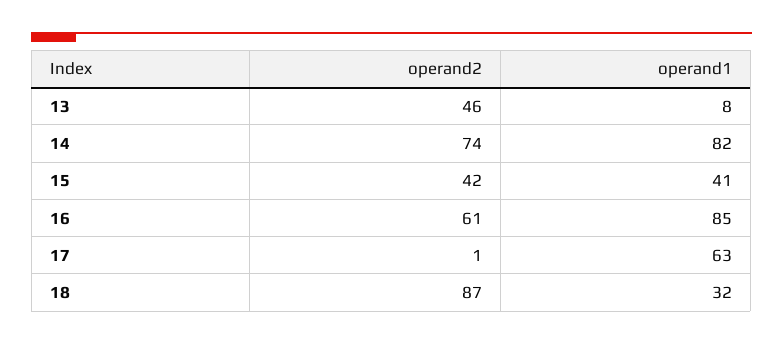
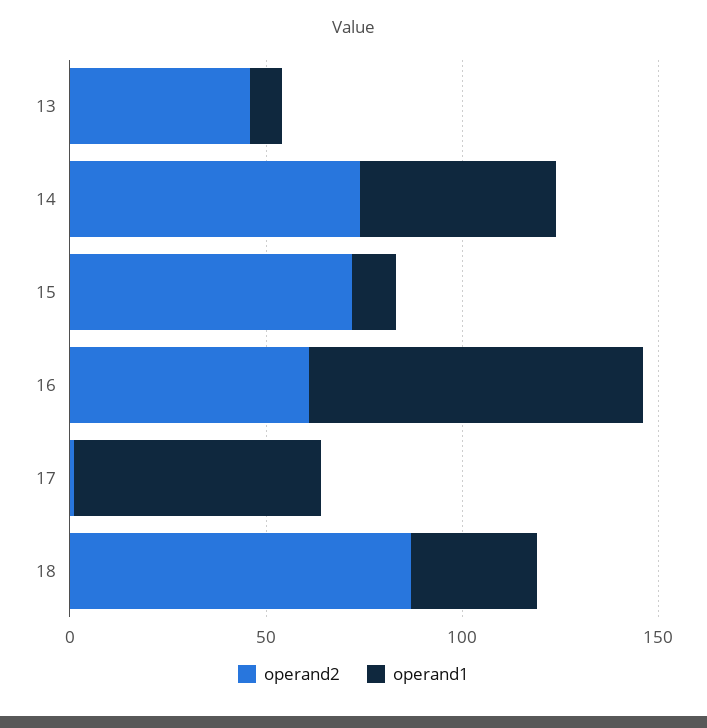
operand1, 14: 82 -> 50
operand2, 15: 42 -> 70
operand1, 15: 41 -> 10

